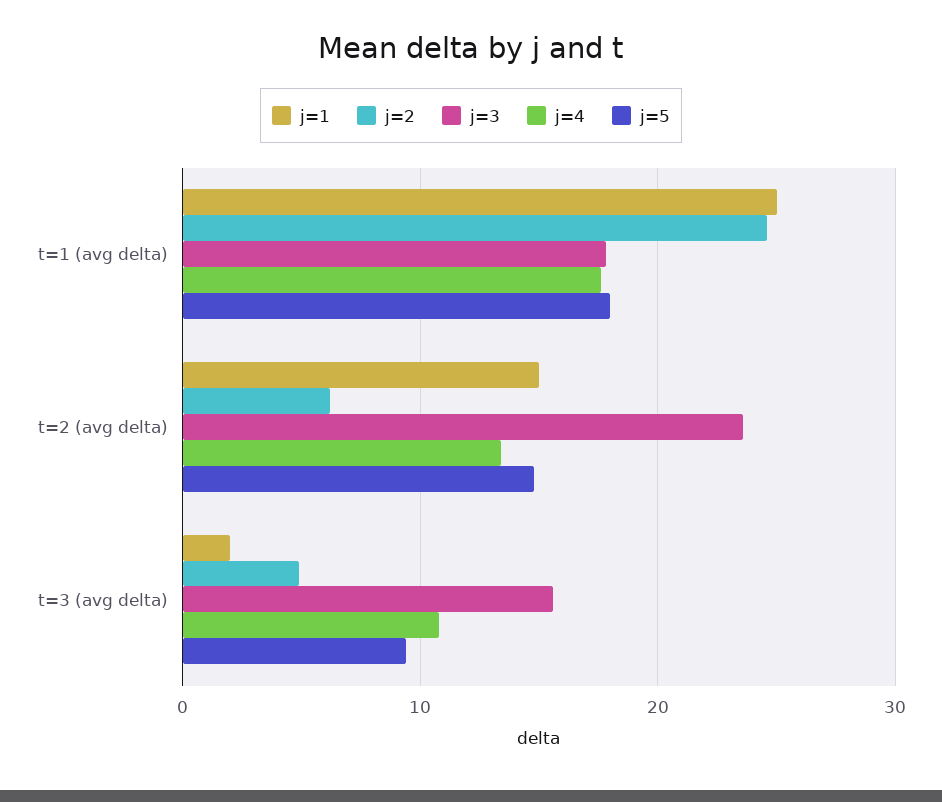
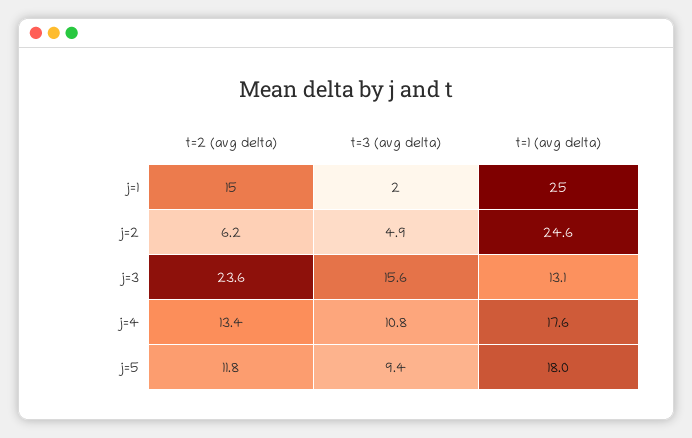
j=3, t=1 (avg delta): 18 -> 13.1
j=5, t=2 (avg delta): 15 -> 11.8

